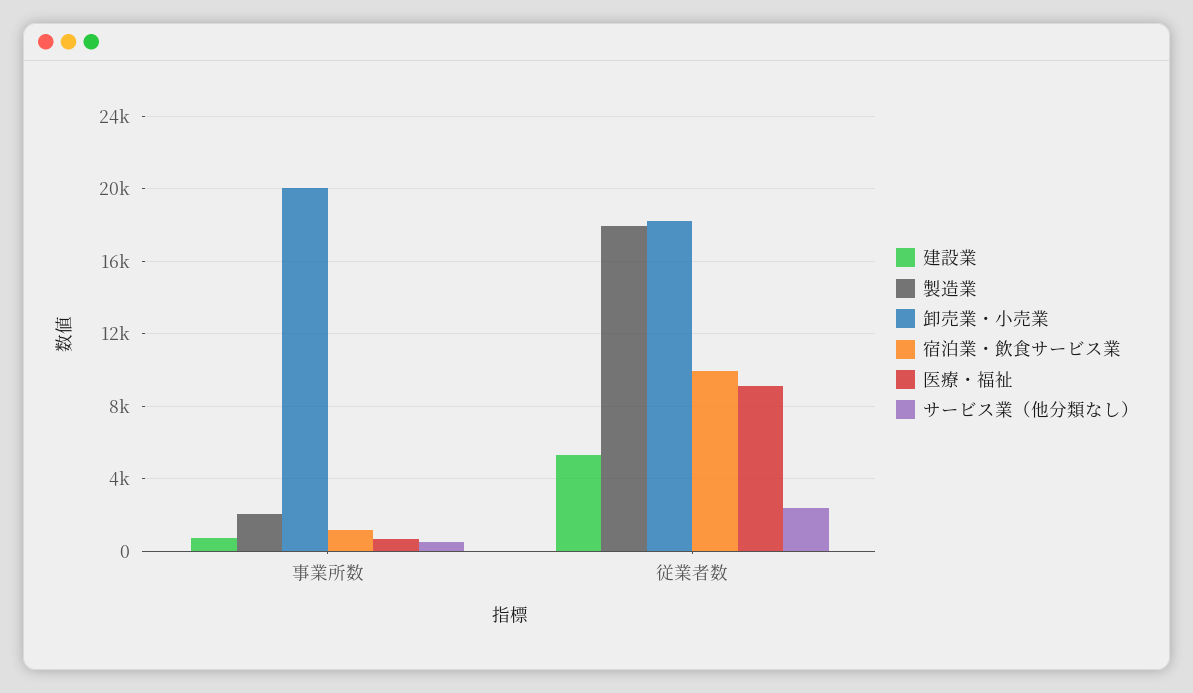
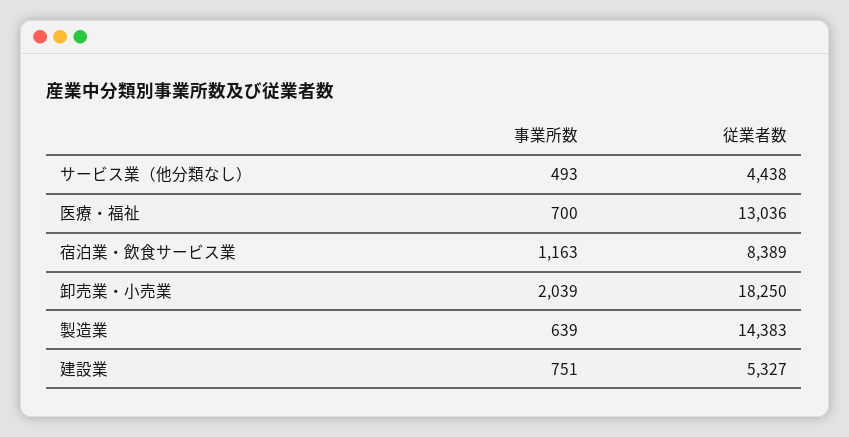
製造業, 事業所数: 2000 -> 639
卸売業・小売業, 事業所数: 20000 -> 2039
製造業, 従業者数: 18000 -> 14383
宿泊業・飲食サービス業, 従業者数: 10000 -> 8389
医療・福祉, 従業者数: 9000 -> 13036
サービス業（他分類なし）, 従業者数: 2500 -> 4438

